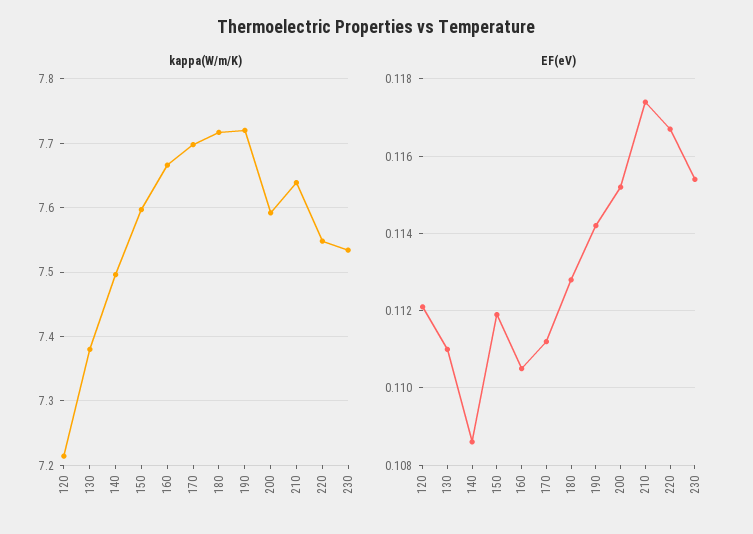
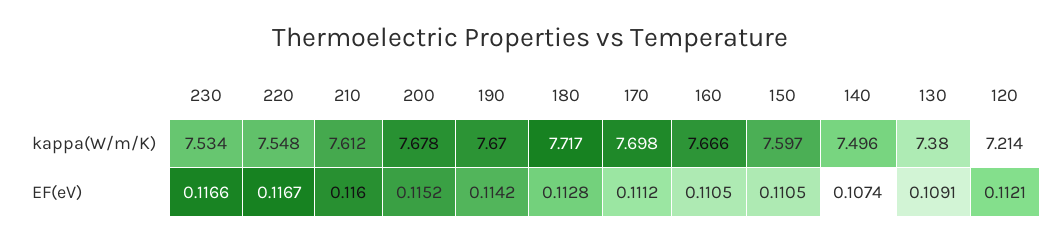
kappa(W/m/K), 190: 7.72 -> 7.67
kappa(W/m/K), 200: 7.59 -> 7.678
kappa(W/m/K), 210: 7.64 -> 7.612
EF(eV), 130: 0.111 -> 0.1091
EF(eV), 140: 0.1085 -> 0.1074
EF(eV), 150: 0.112 -> 0.1105
EF(eV), 210: 0.1175 -> 0.116
EF(eV), 230: 0.1155 -> 0.1166

